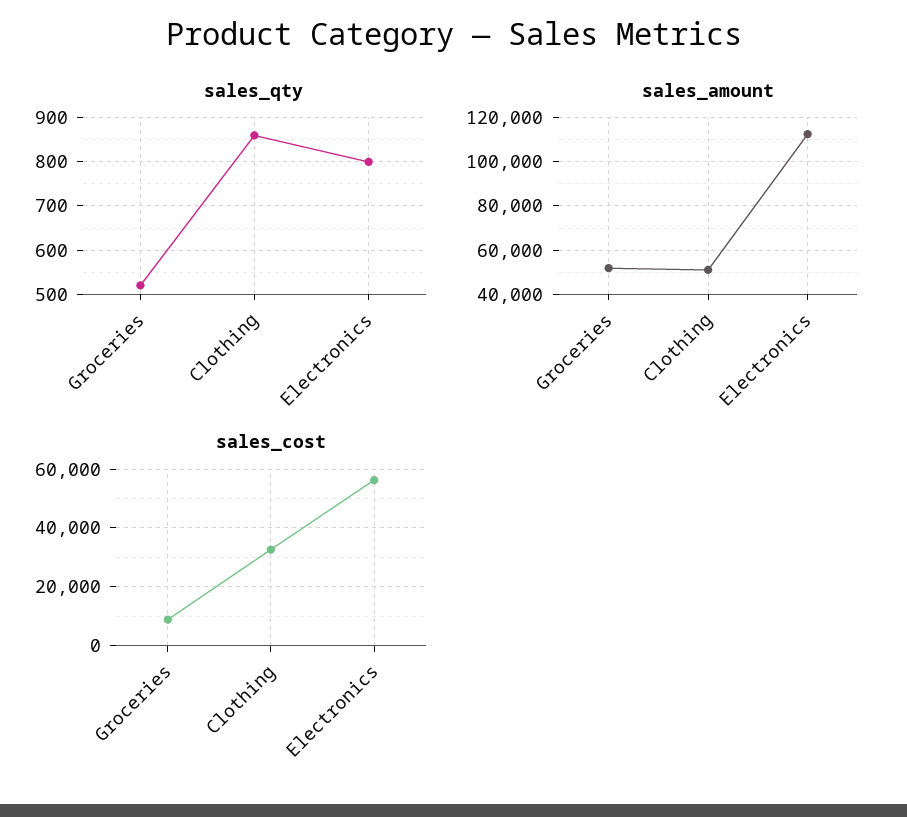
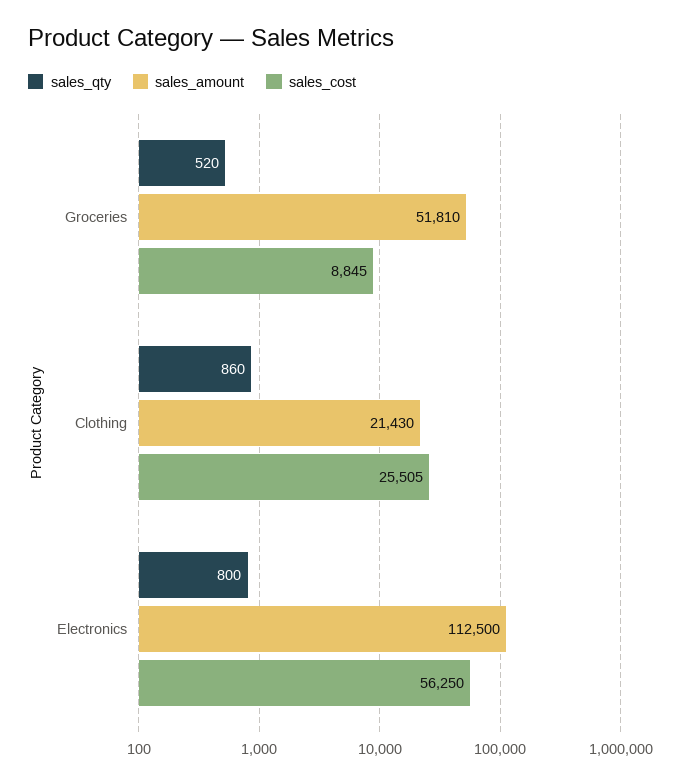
sales_amount, Clothing: 50000 -> 21430
sales_cost, Clothing: 32500 -> 25505

